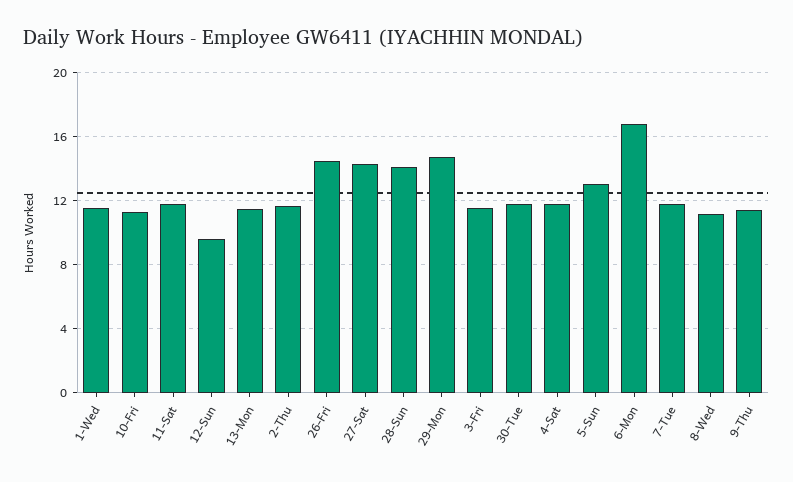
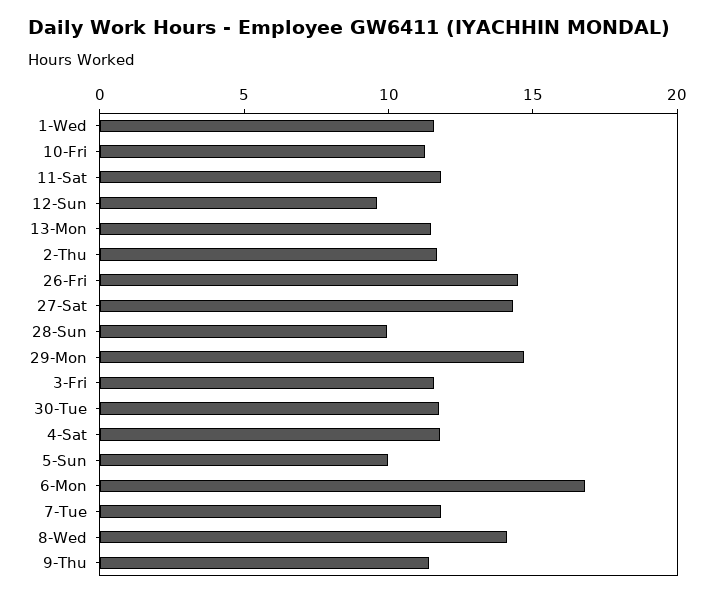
28-Sun: 14 -> 10
5-Sun: 13 -> 10
8-Wed: 11 -> 14

